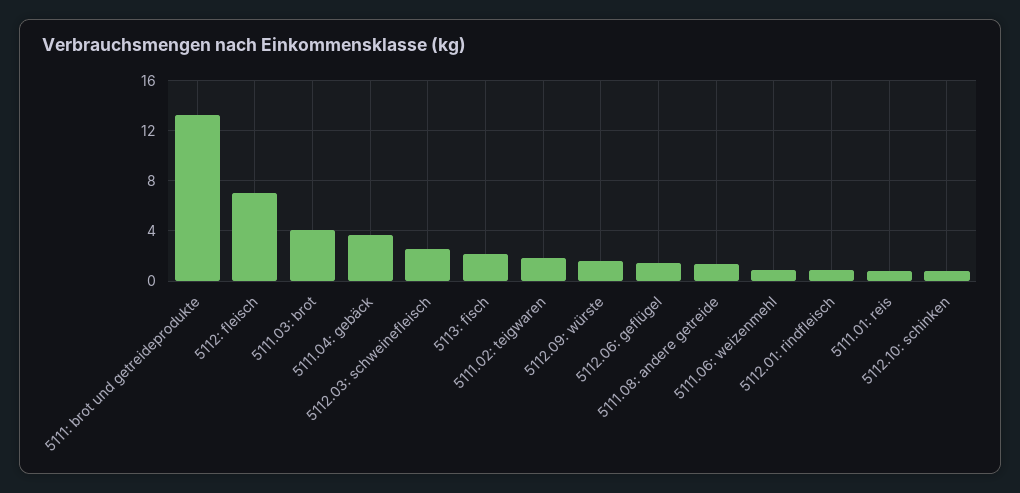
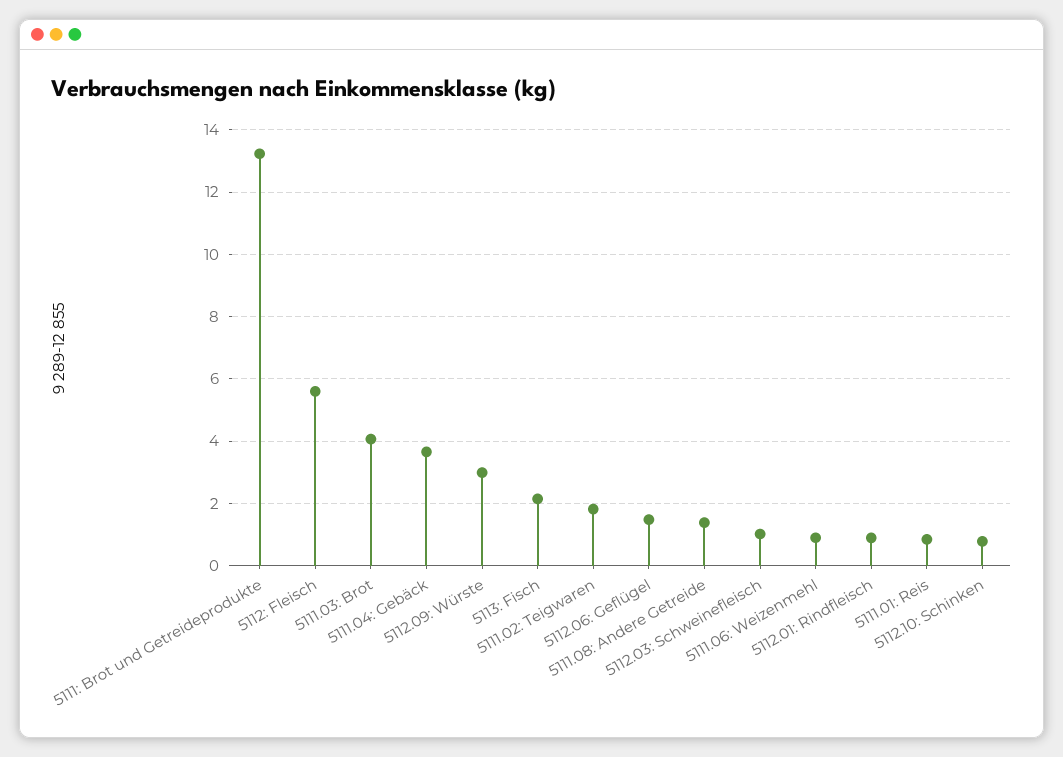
5112: fleisch: 7 -> 5.6
5112.03: schweinefleisch: 2.5 -> 1
5112.09: würste: 1.5 -> 3

